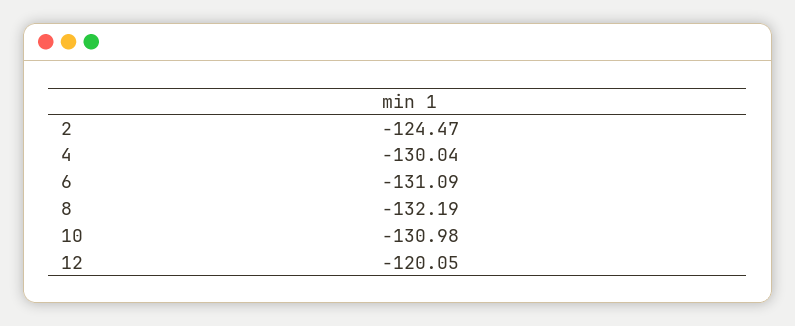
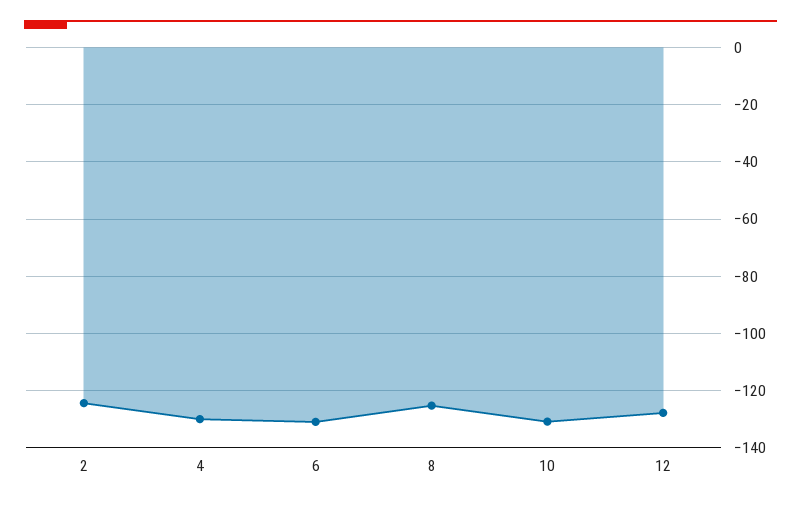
8: -132.19 -> -125
12: -120.05 -> -127.5

